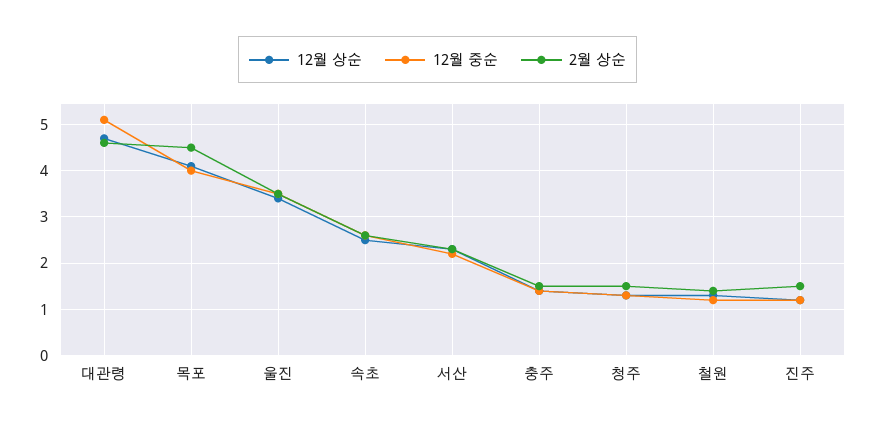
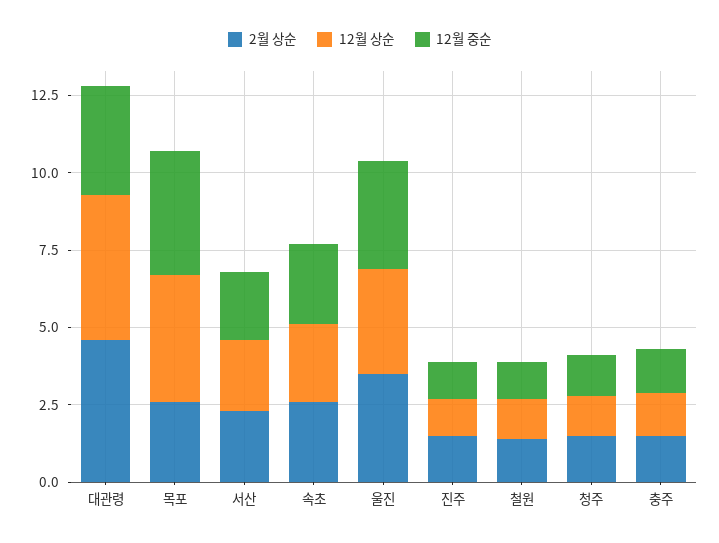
12월 중순, 대관령: 5 -> 3.5
2월 상순, 목포: 4.5 -> 2.5

